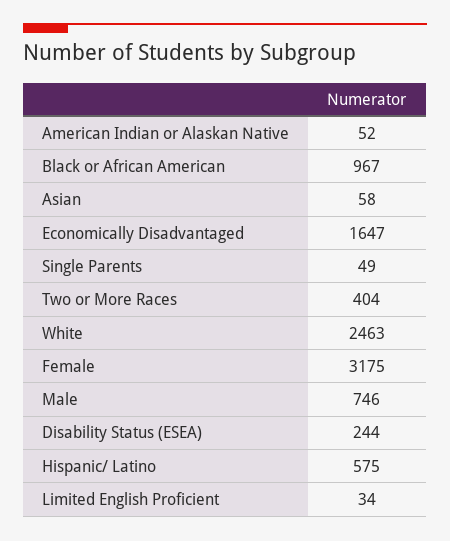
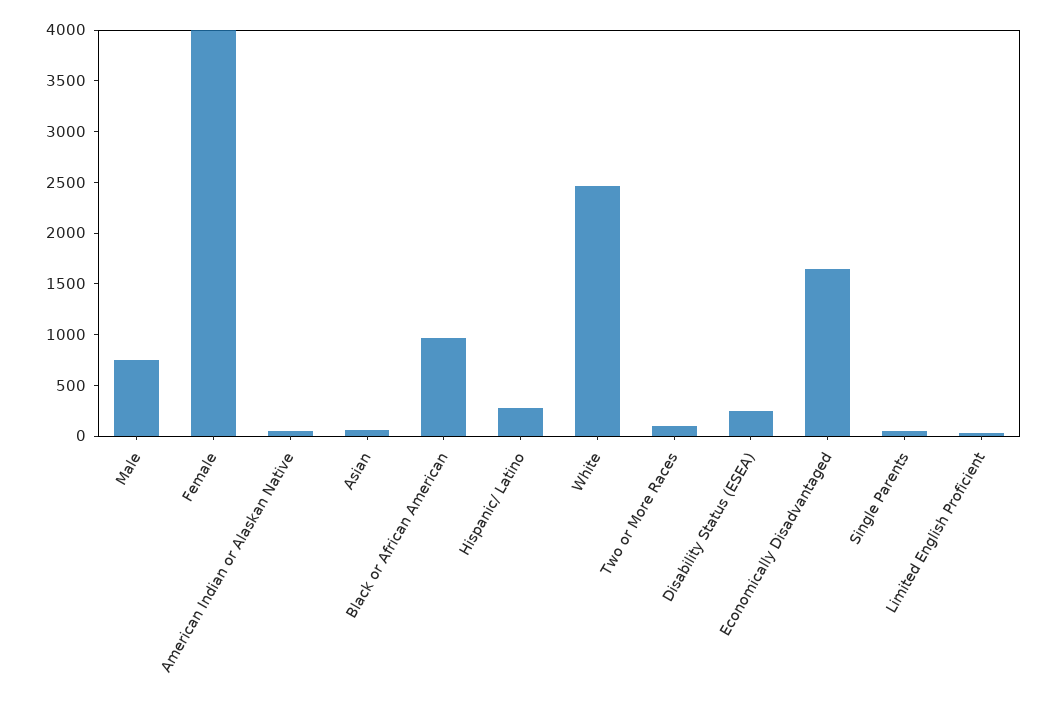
Two or More Races: 404 -> 100
Female: 3175 -> 4000
Hispanic/ Latino: 575 -> 300

